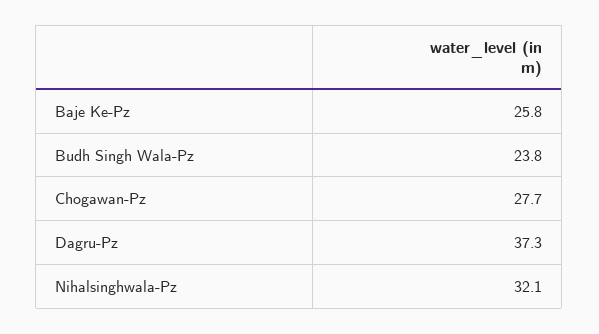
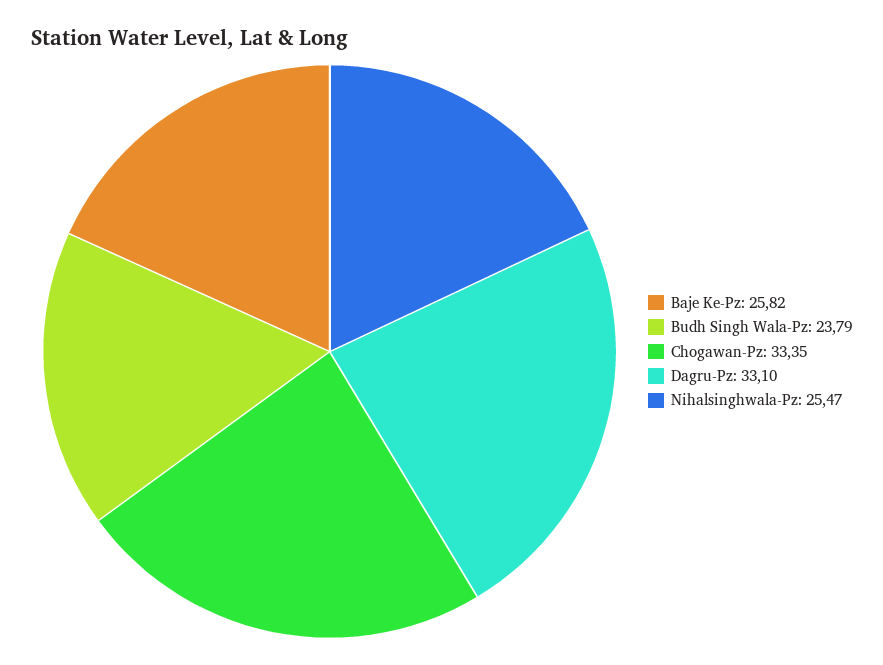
Chogawan-Pz: 27.7 -> 33.35
Dagru-Pz: 37.3 -> 33.1
Nihalsinghwala-Pz: 32.1 -> 25.47

